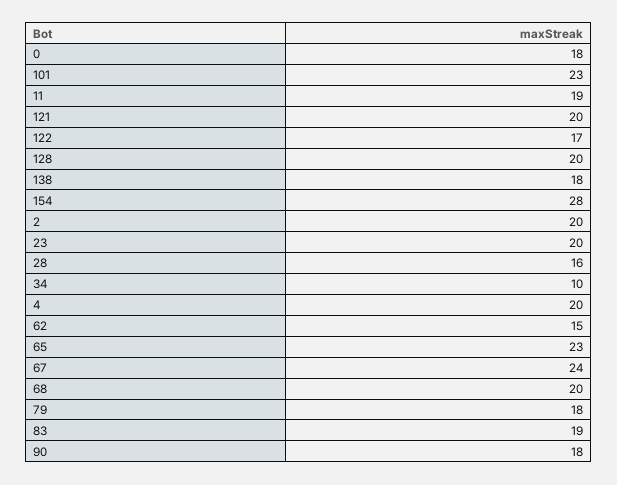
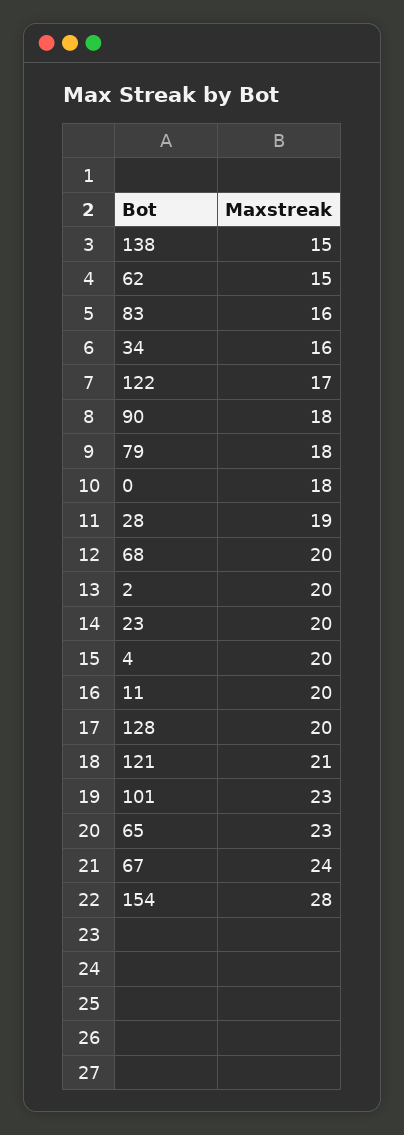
11: 19 -> 20
121: 20 -> 21
138: 18 -> 15
28: 16 -> 19
34: 10 -> 16
83: 19 -> 16

